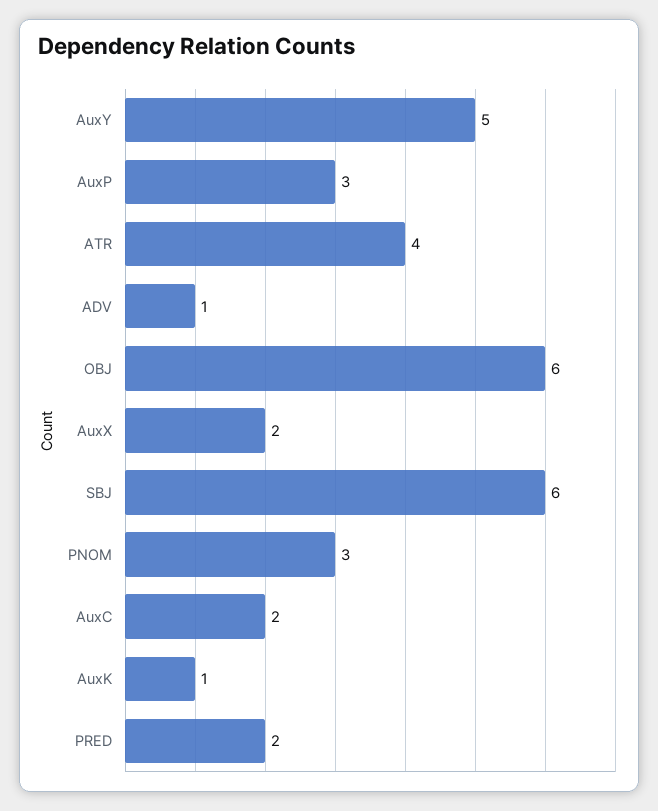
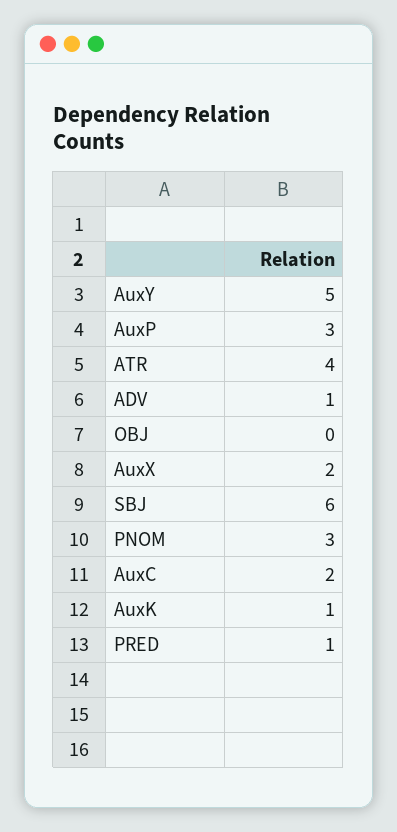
OBJ: 6 -> 0
PRED: 2 -> 1

